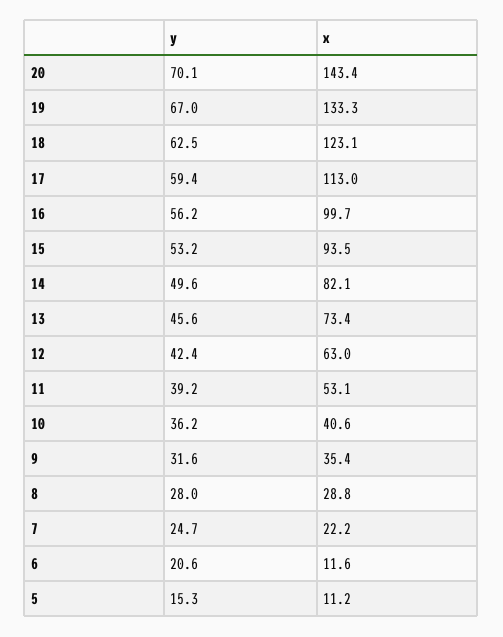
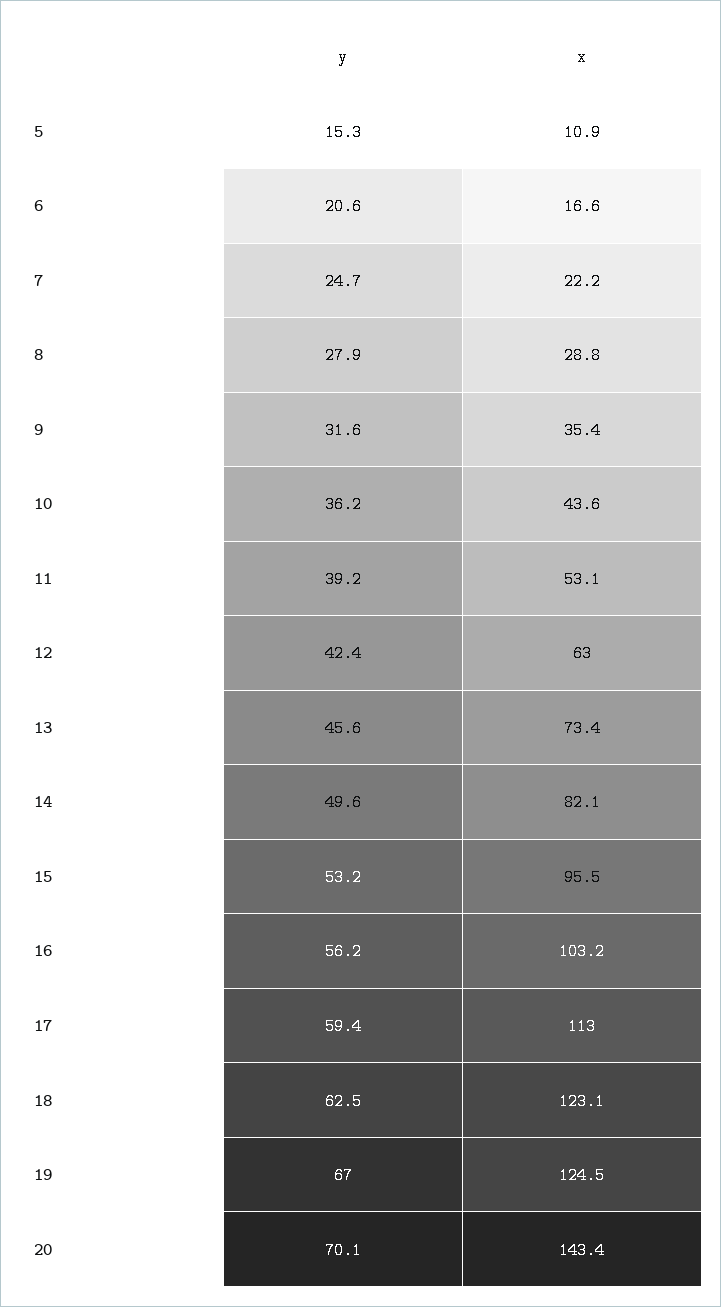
x, 19: 133.3 -> 124.5
x, 16: 99.7 -> 103.2
x, 15: 93.5 -> 95.5
x, 10: 40.6 -> 43.6
y, 8: 28 -> 27.9
x, 6: 11.6 -> 16.6
x, 5: 11.2 -> 10.9

